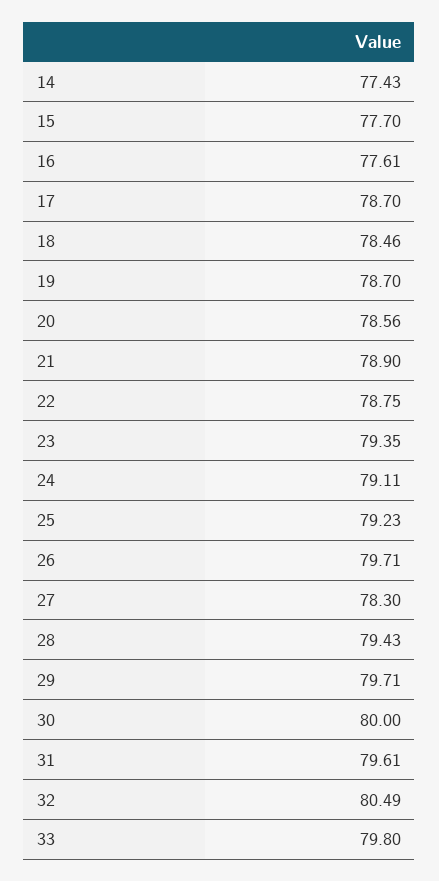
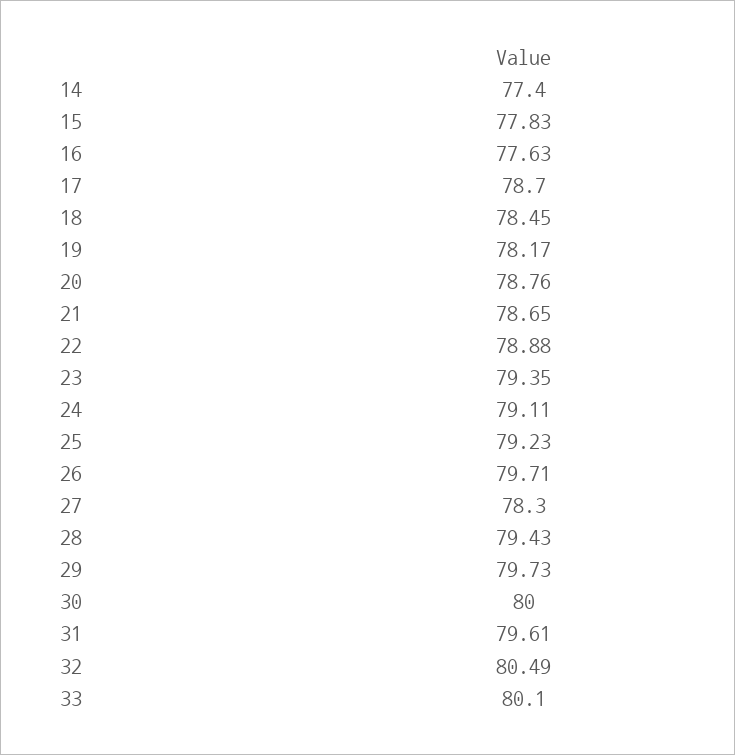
14: 77.43 -> 77.4
15: 77.7 -> 77.83
16: 77.61 -> 77.63
18: 78.46 -> 78.45
19: 78.7 -> 78.17
20: 78.56 -> 78.76
21: 78.9 -> 78.65
22: 78.75 -> 78.88
29: 79.71 -> 79.73
33: 79.8 -> 80.1

